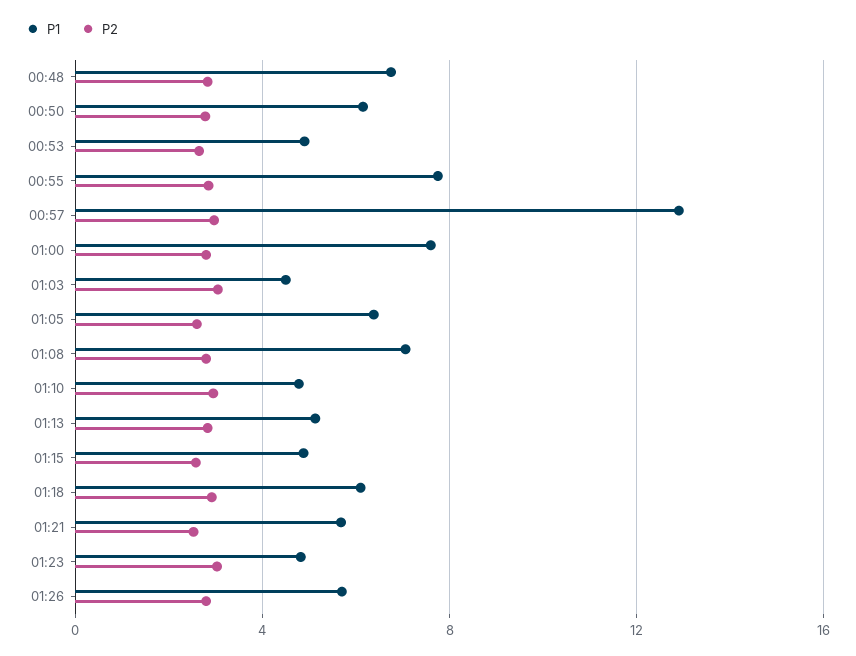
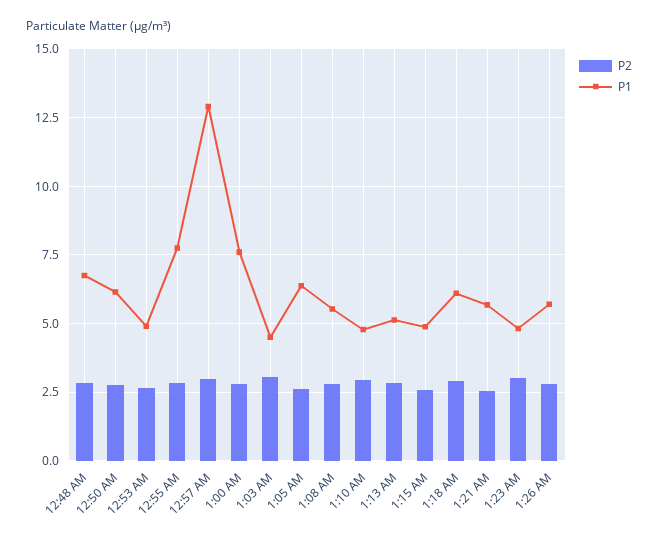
P1, 01:08: 7 -> 5.5

